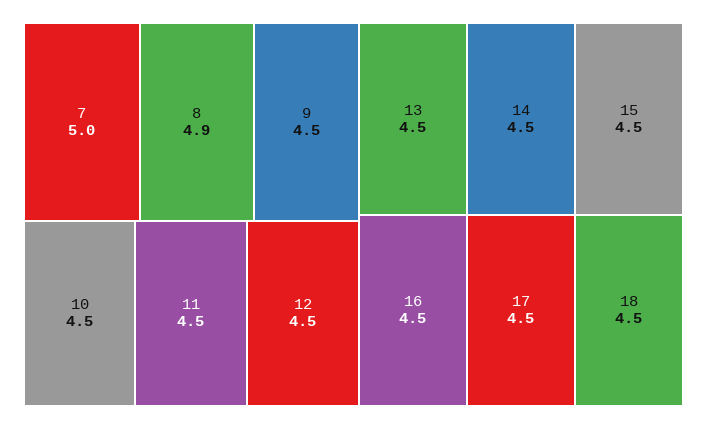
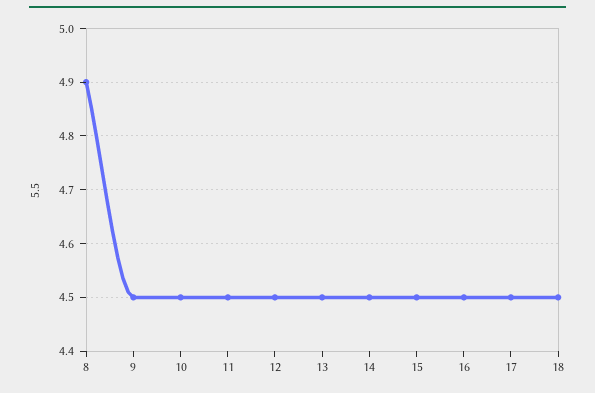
7: 5 -> none

